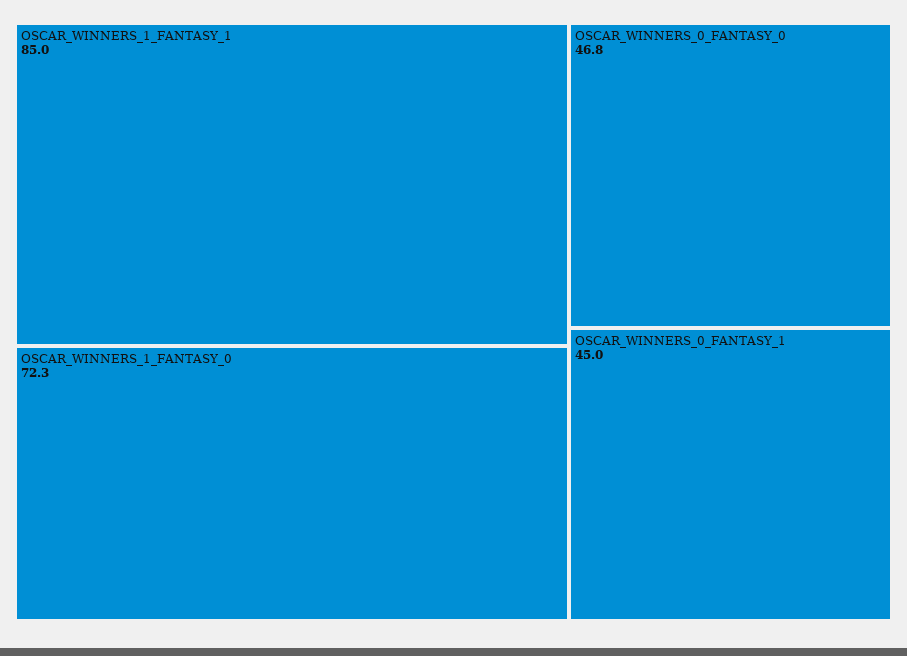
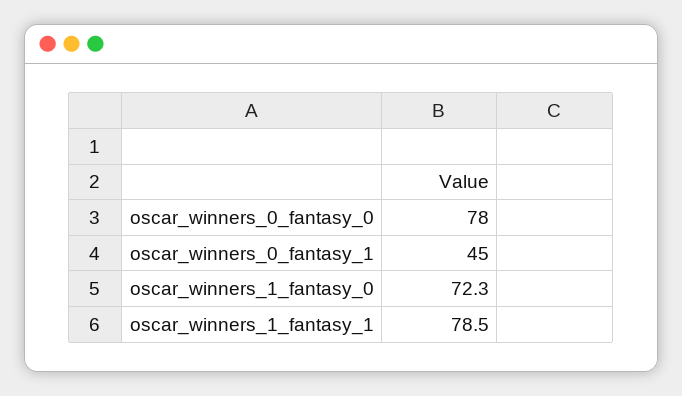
OSCAR_WINNERS_1_FANTASY_1: 85 -> 78.5
OSCAR_WINNERS_0_FANTASY_0: 46.8 -> 78

